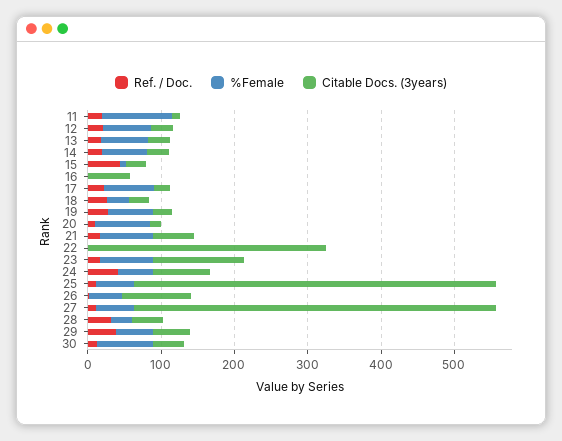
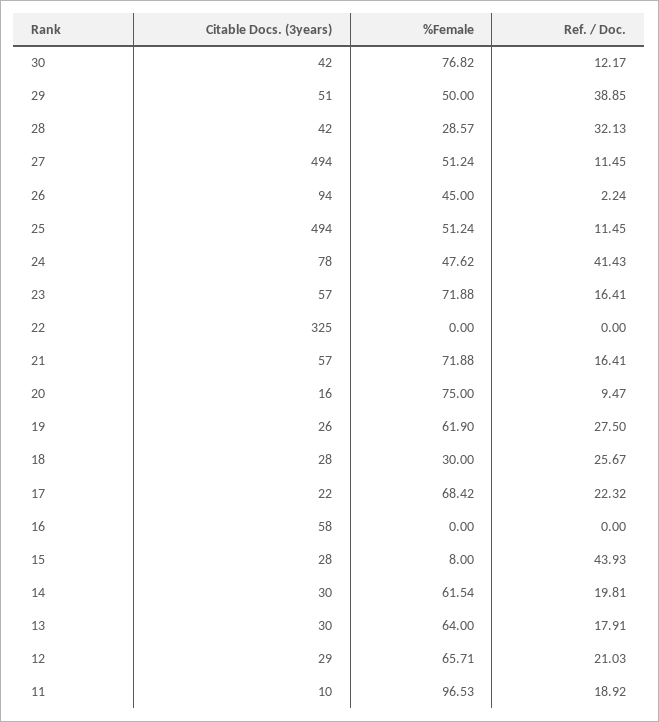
Citable Docs. (3years), 23: 120 -> 57

